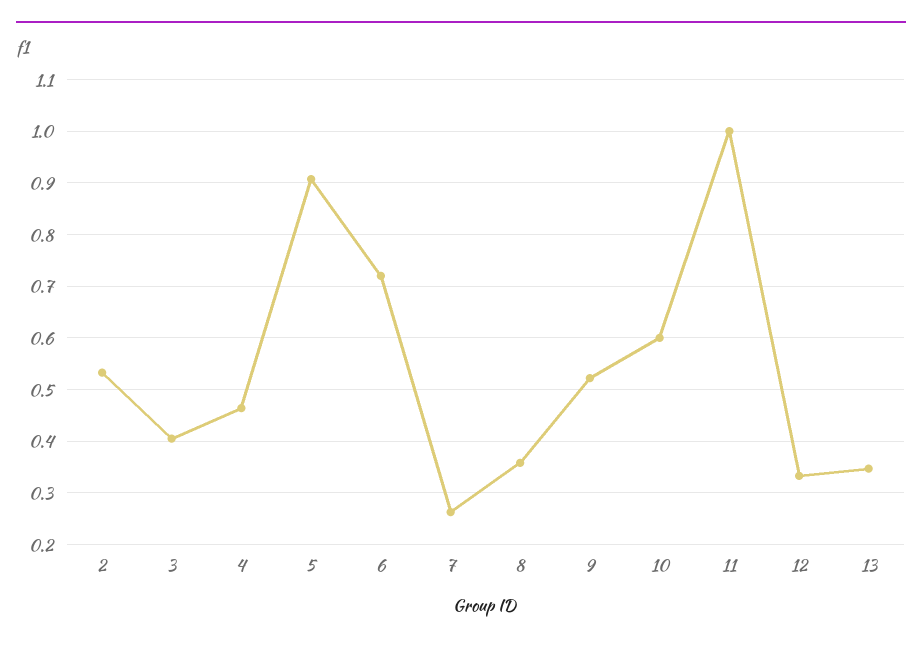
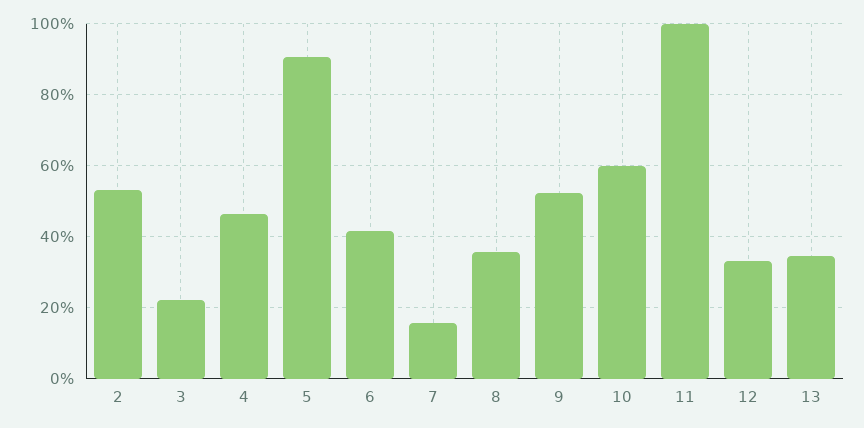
3: 0.4 -> 0.22
6: 0.72 -> 0.42
7: 0.26 -> 0.16

